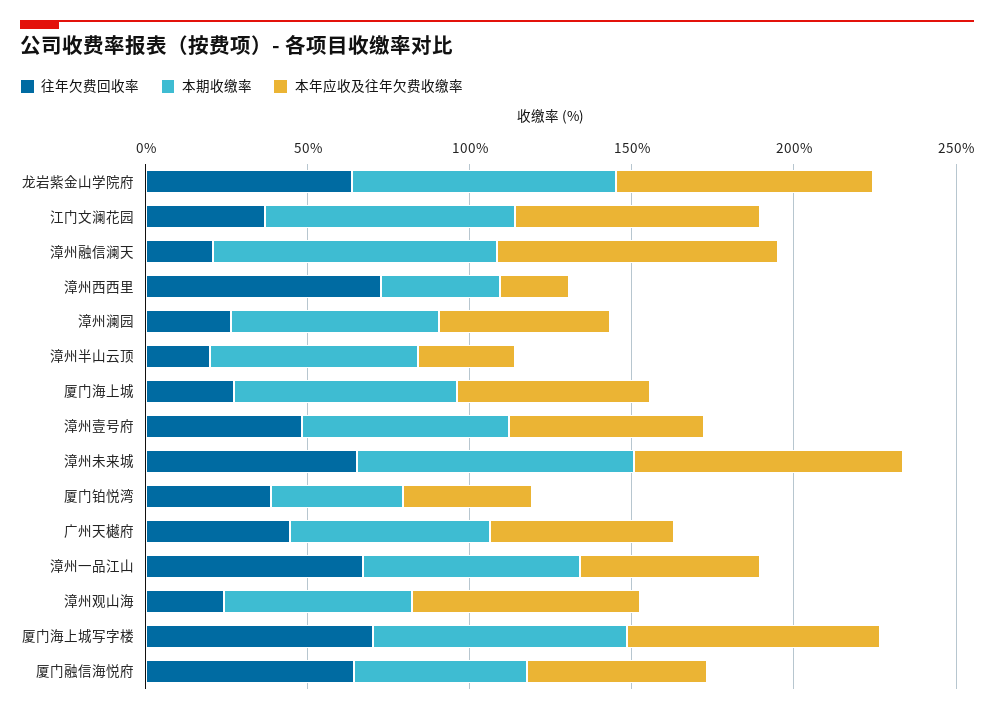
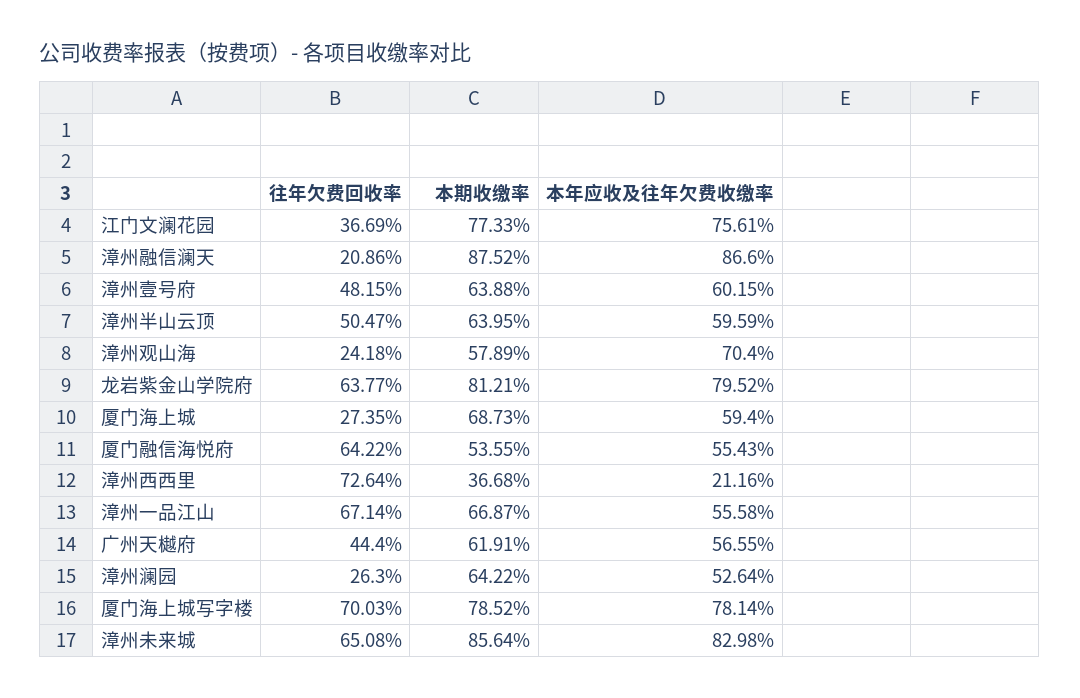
往年欠费回收率, 漳州半山云顶: 20 -> 50.47
本年应收及往年欠费收缴率, 漳州半山云顶: 30 -> 59.59
往年欠费回收率, 厦门铂悦湾: 40 -> none
本期收缴率, 厦门铂悦湾: 40 -> none
本年应收及往年欠费收缴率, 厦门铂悦湾: 40 -> none

